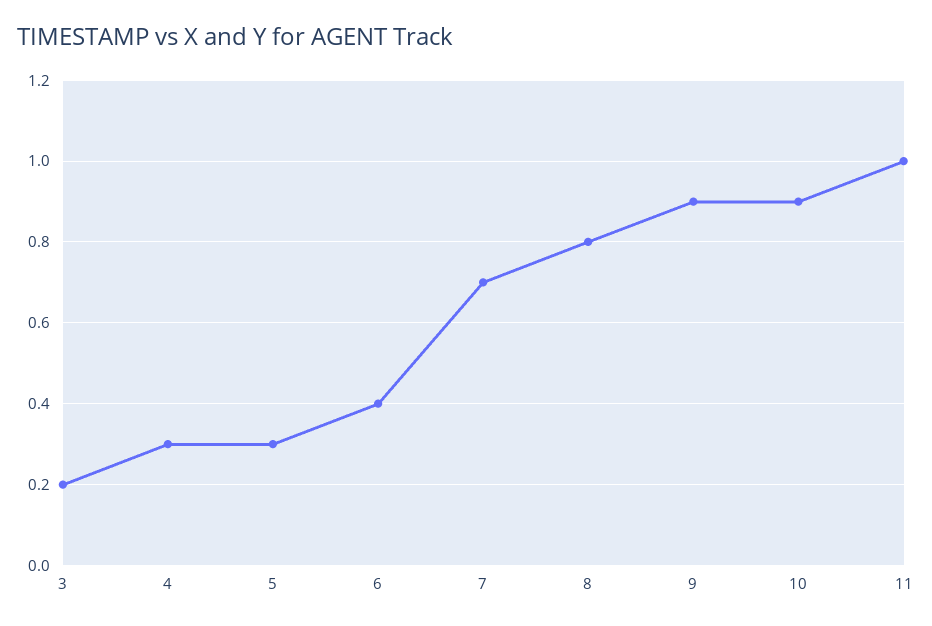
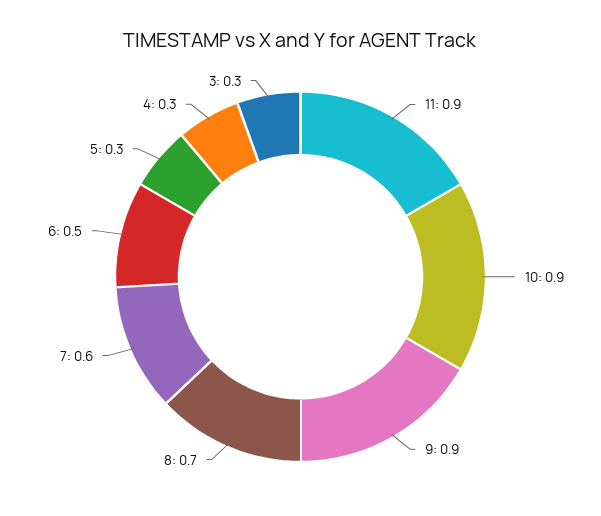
3: 0.2 -> 0.3
6: 0.4 -> 0.5
7: 0.7 -> 0.6
8: 0.8 -> 0.7
11: 1 -> 0.9

